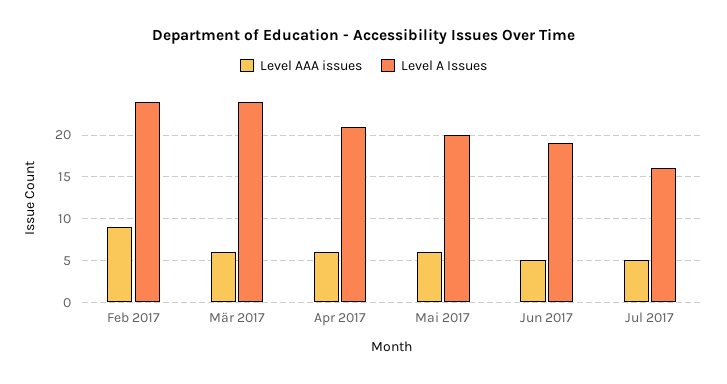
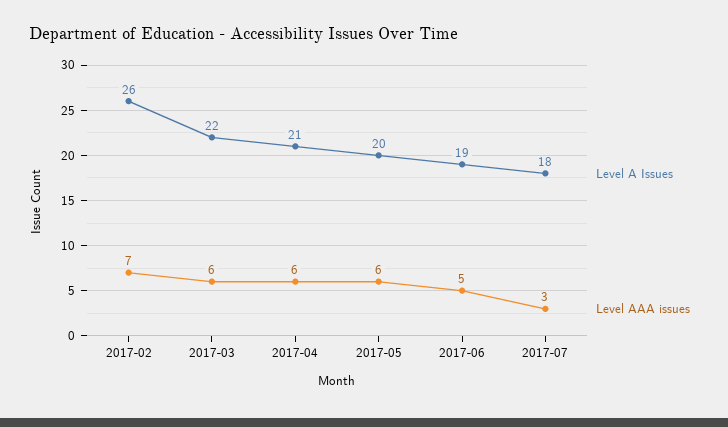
Level AAA issues, Feb 2017: 9 -> 7
Level A Issues, Feb 2017: 24 -> 26
Level A Issues, Mär 2017: 24 -> 22
Level AAA issues, Jul 2017: 5 -> 3
Level A Issues, Jul 2017: 16 -> 18

